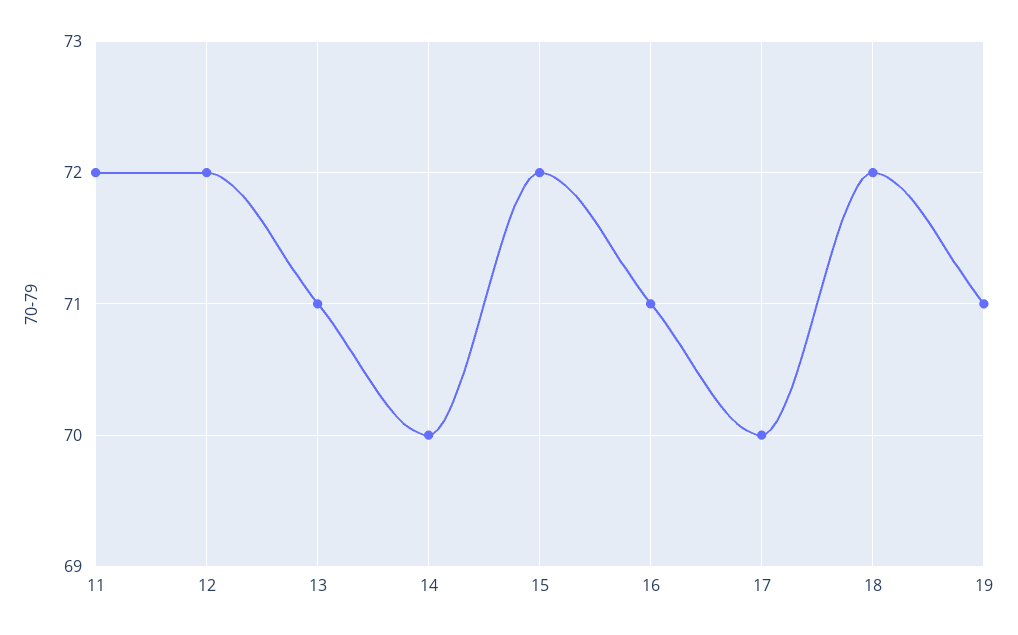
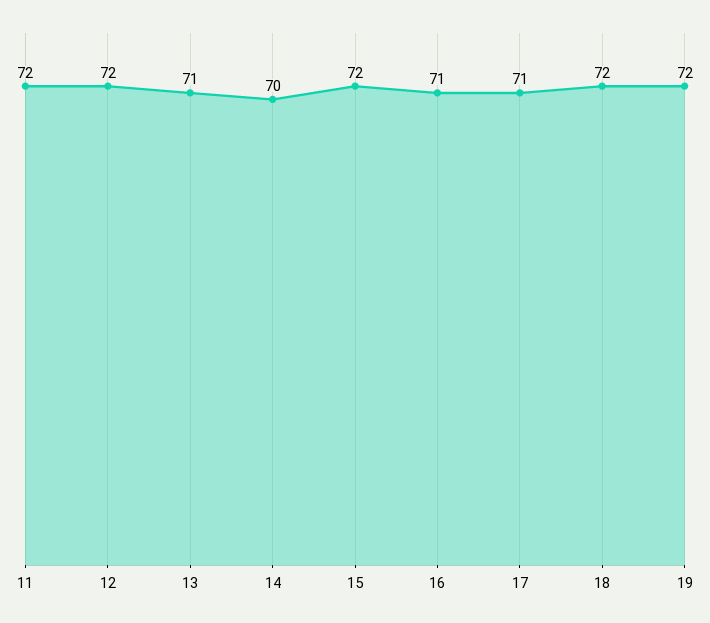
17: 70 -> 71
19: 71 -> 72

